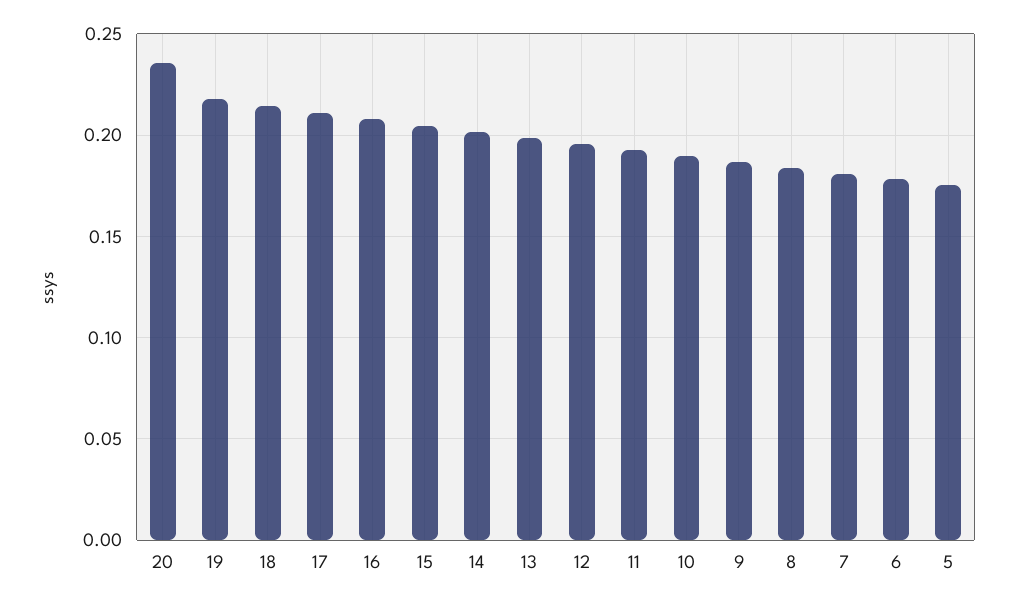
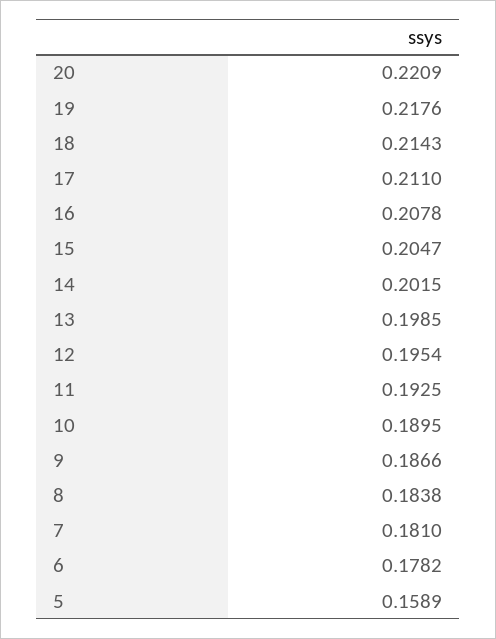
20: 0.235 -> 0.2209
5: 0.175 -> 0.1589

